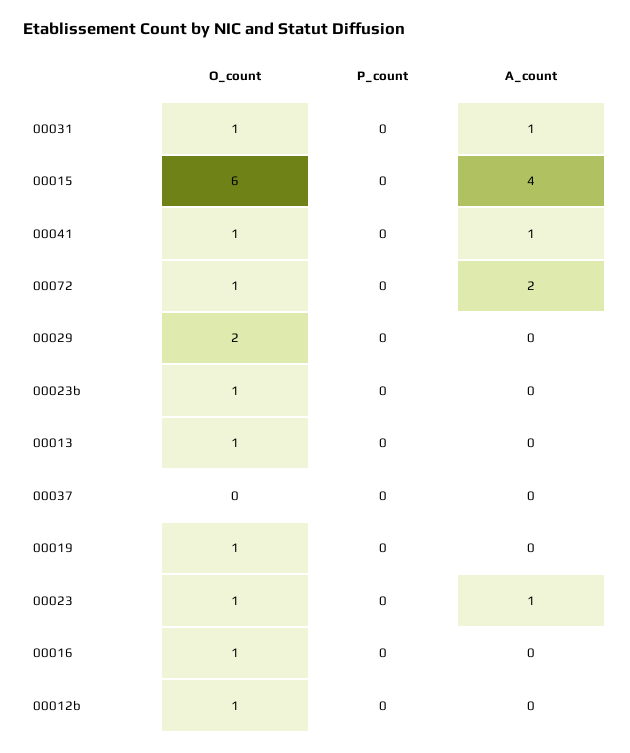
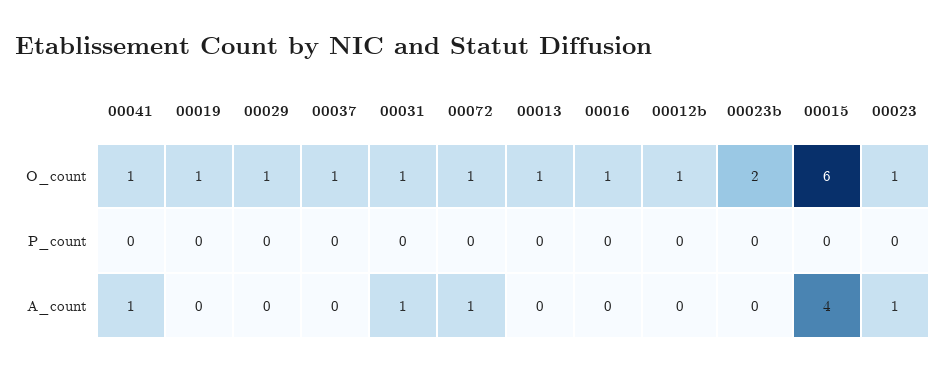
A_count, 00072: 2 -> 1
O_count, 00029: 2 -> 1
O_count, 00023b: 1 -> 2
O_count, 00037: 0 -> 1

